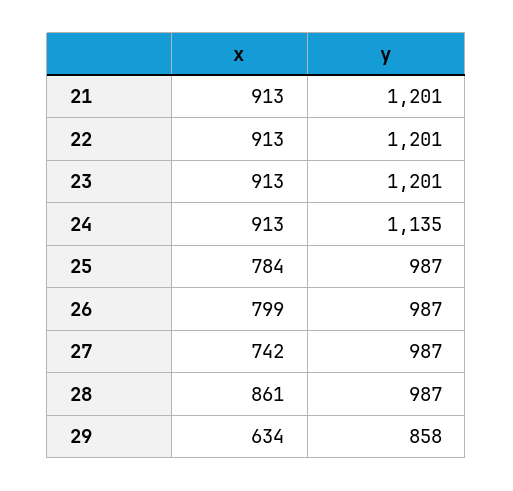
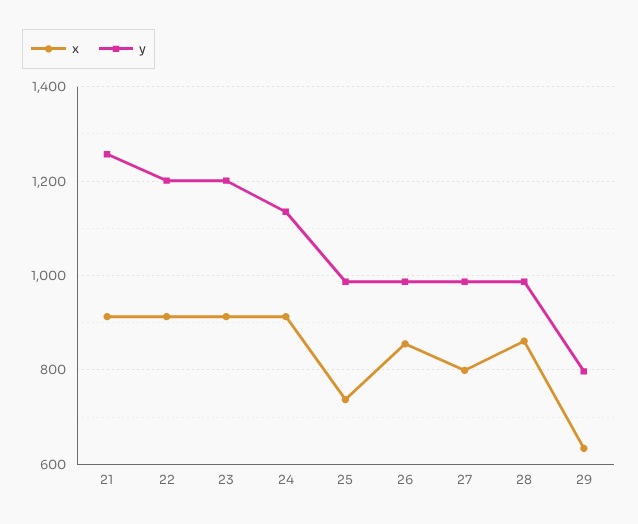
y, 21: 1201 -> 1260
x, 25: 784 -> 740
x, 26: 799 -> 860
x, 27: 742 -> 800
y, 29: 858 -> 800

